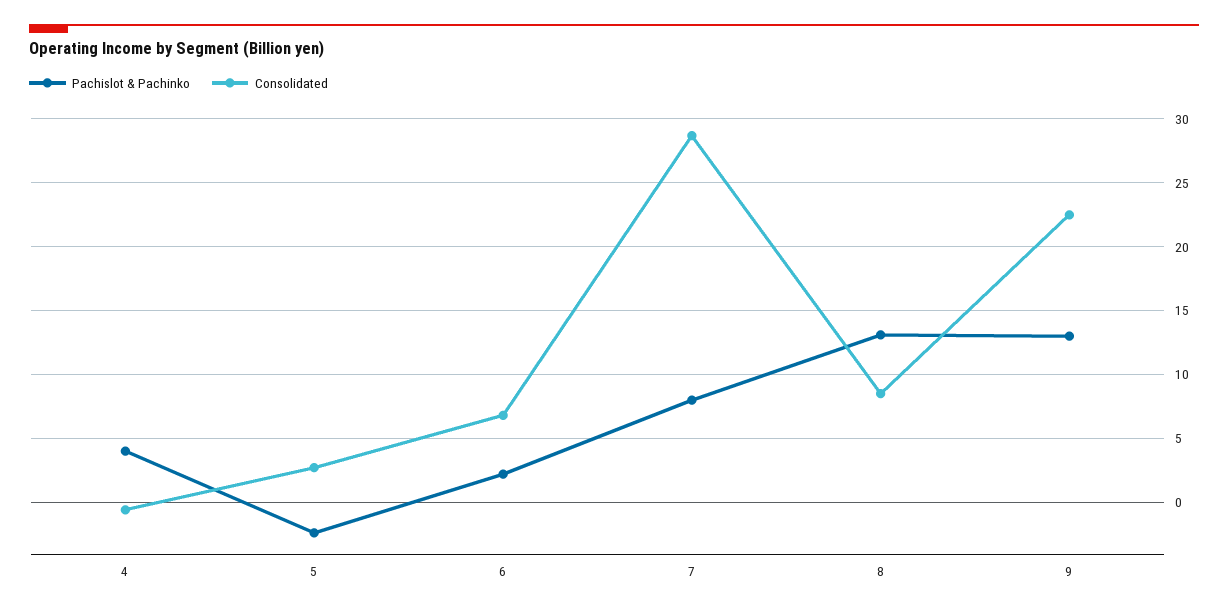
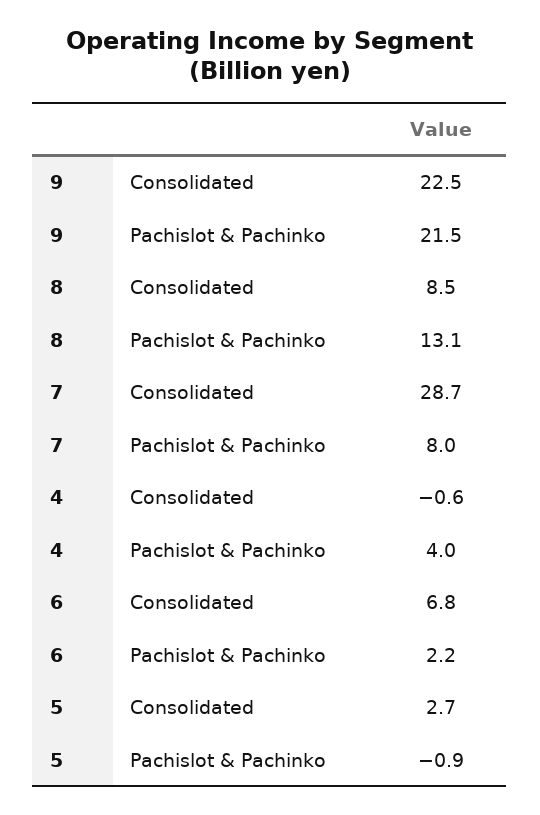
Pachislot & Pachinko, 5: -2.5 -> -0.9
Pachislot & Pachinko, 9: 13 -> 21.5

